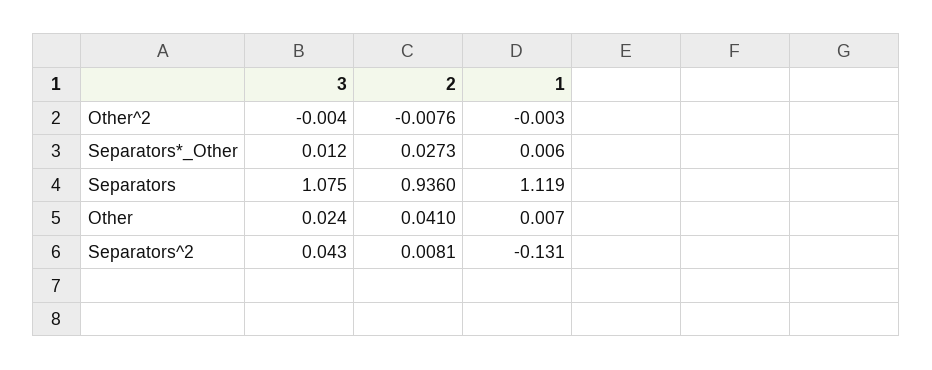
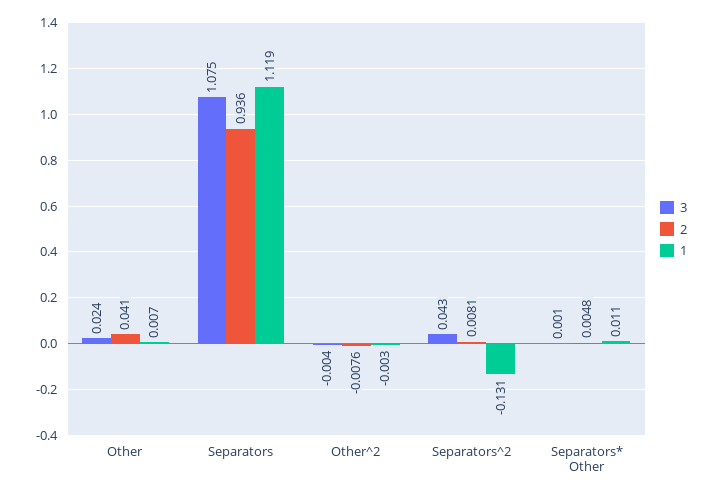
3, Separators*_Other: 0.012 -> 0.001
2, Separators*_Other: 0.0273 -> 0.0048
1, Separators*_Other: 0.006 -> 0.011

